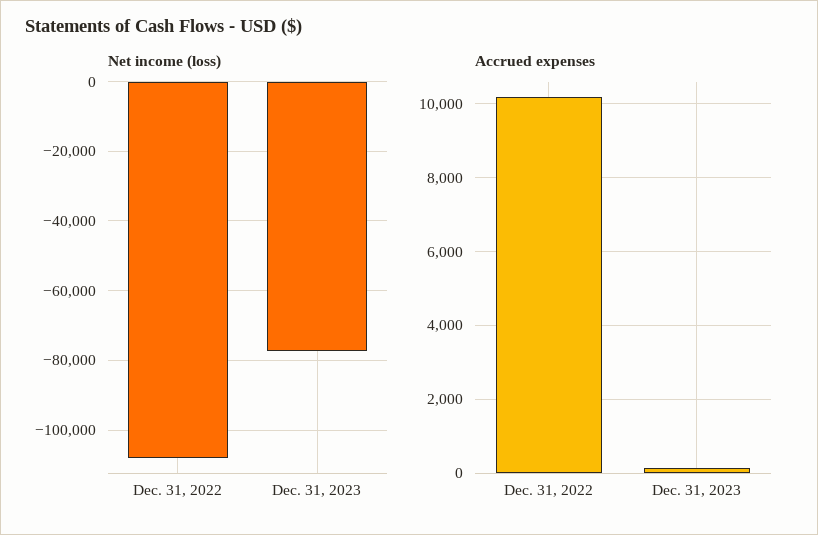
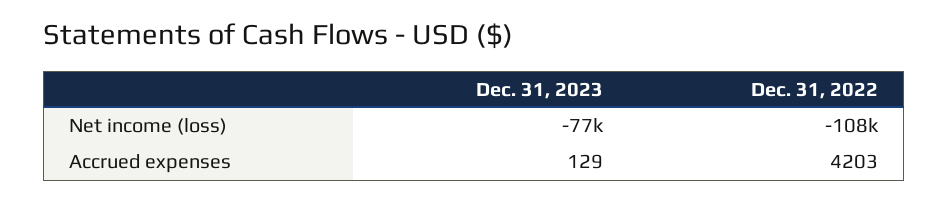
Accrued expenses, Dec. 31, 2022: 10200 -> 4203

